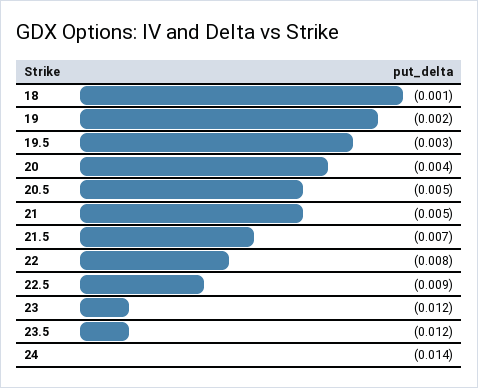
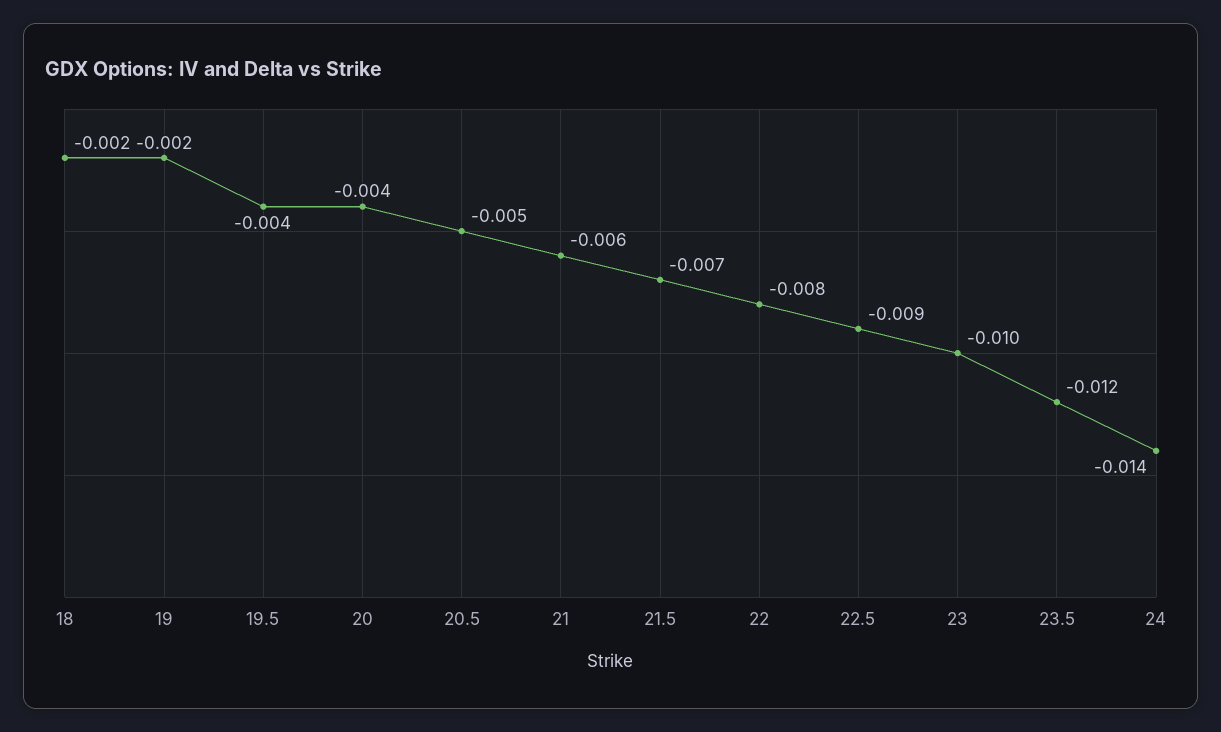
18: -0.001 -> -0.002
19.5: -0.003 -> -0.004
21: -0.005 -> -0.006
23: -0.012 -> -0.01

